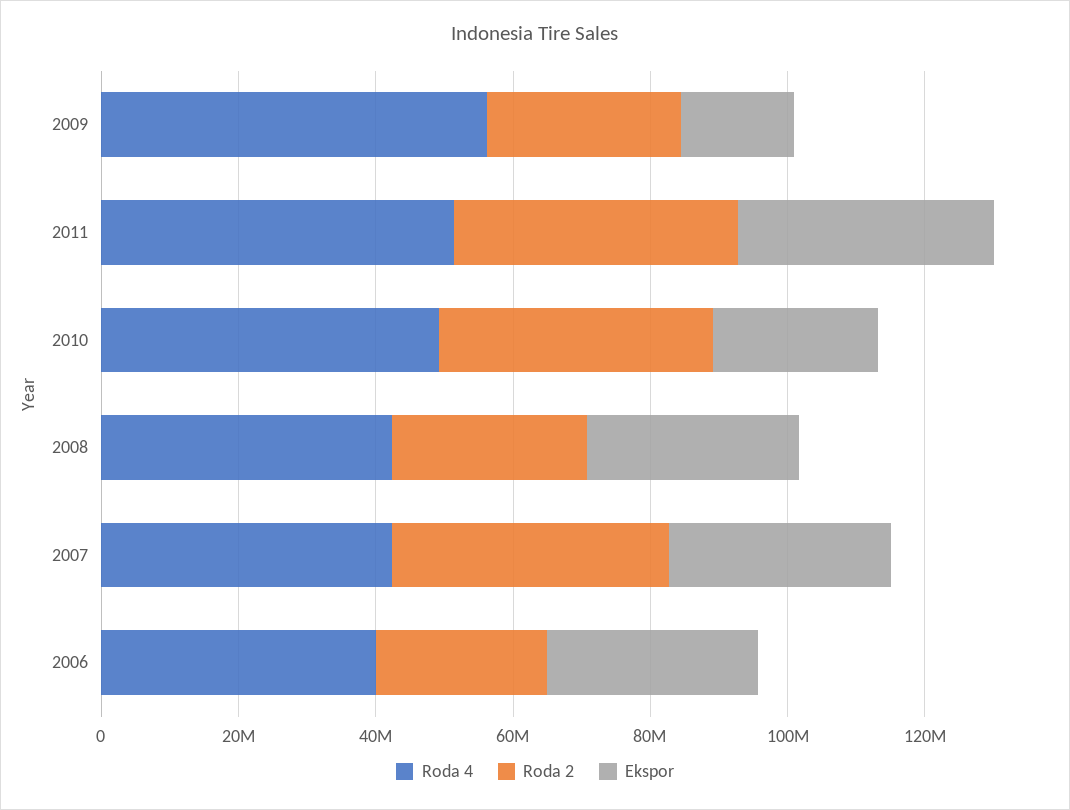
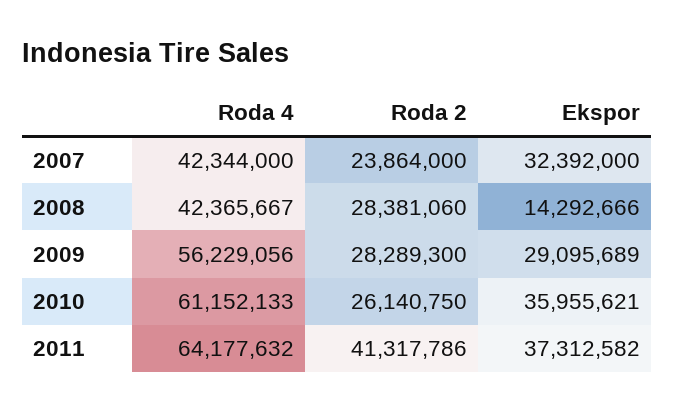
Ekspor, 2009: 15000000 -> 29095689
Roda 4, 2011: 50000000 -> 64177632
Roda 4, 2010: 50000000 -> 61152133
Roda 2, 2010: 40000000 -> 26140750
Ekspor, 2010: 25000000 -> 35955621
Ekspor, 2008: 30000000 -> 14292666
Roda 2, 2007: 40000000 -> 23864000
Roda 4, 2006: 40000000 -> none
Roda 2, 2006: 25000000 -> none
Ekspor, 2006: 30000000 -> none

